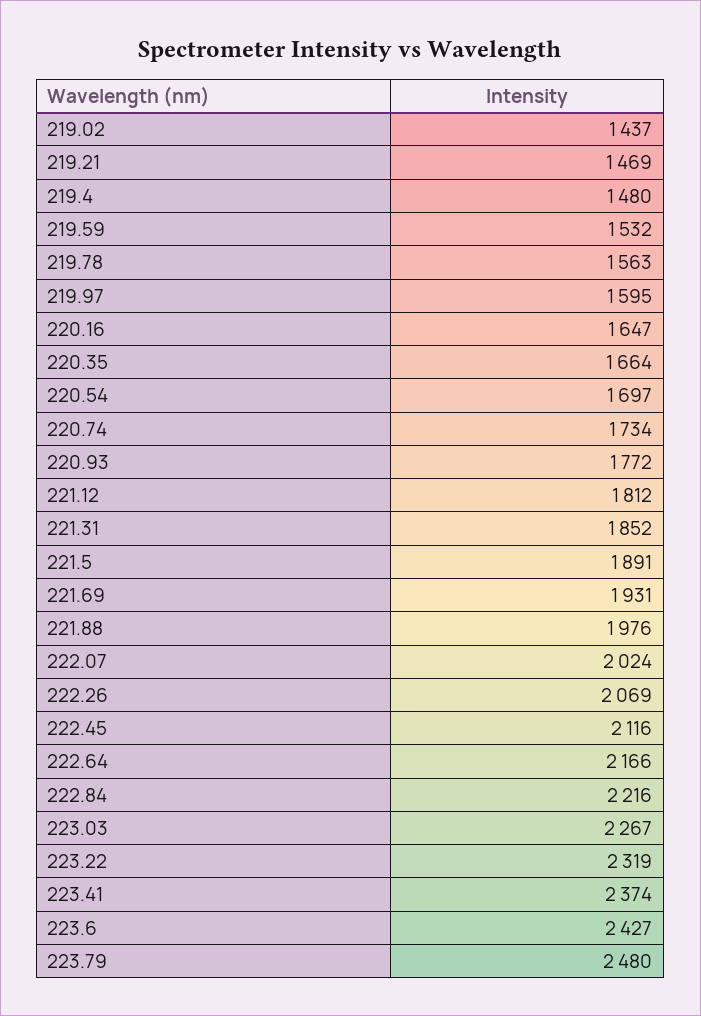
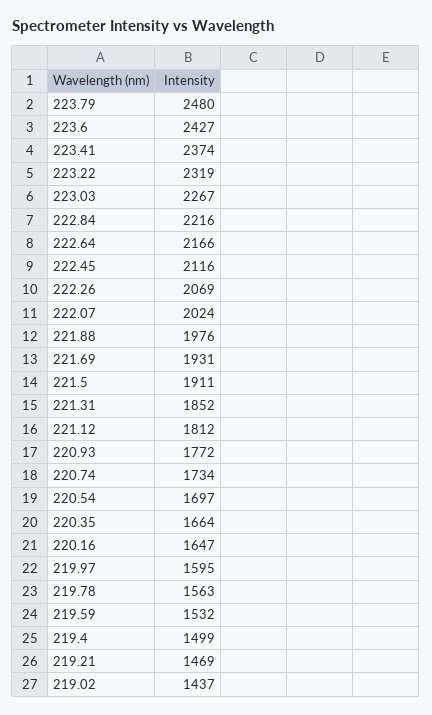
219.4: 1480 -> 1499
221.5: 1891 -> 1911

